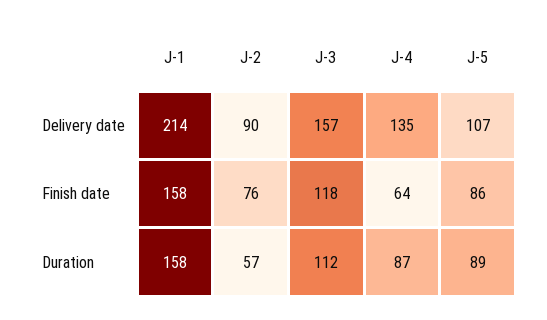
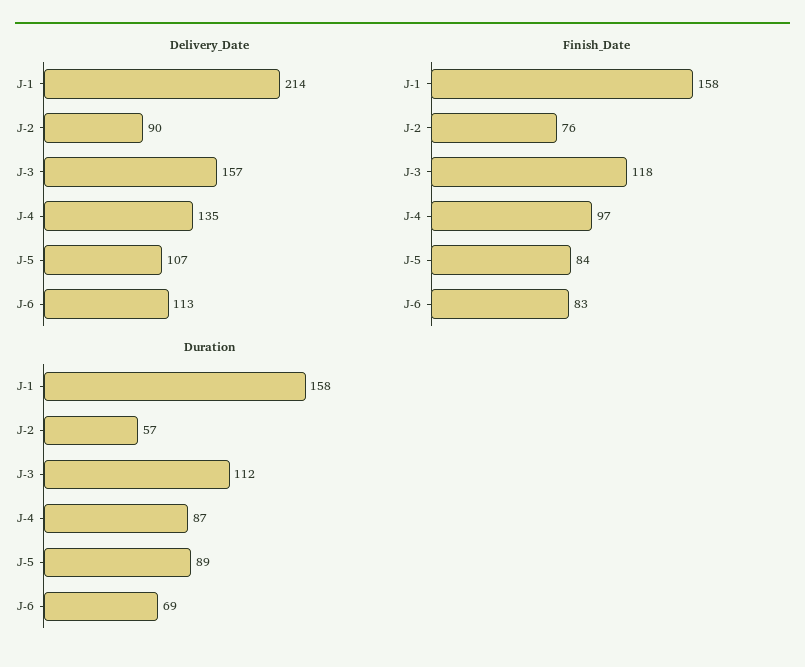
Finish date, J-4: 64 -> 97
Finish date, J-5: 86 -> 84
Delivery date, J-6: none -> 113
Finish date, J-6: none -> 83
Duration, J-6: none -> 69

